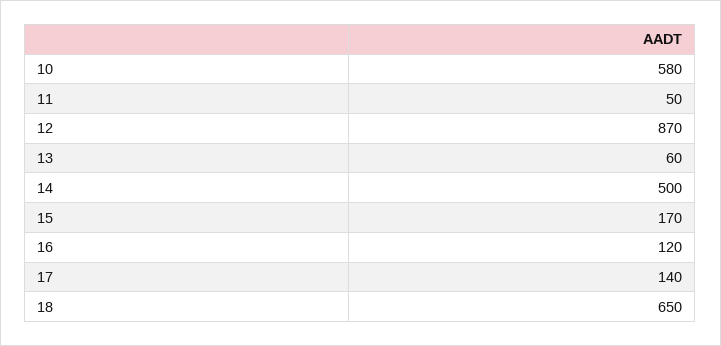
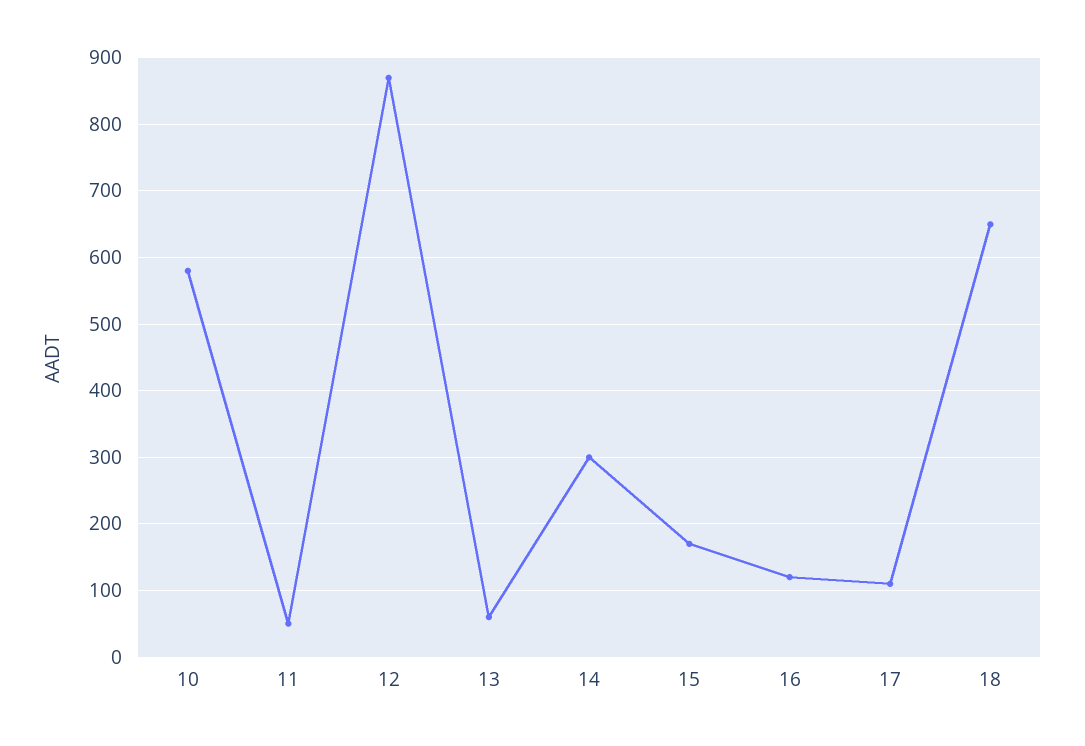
14: 500 -> 300
17: 140 -> 110

